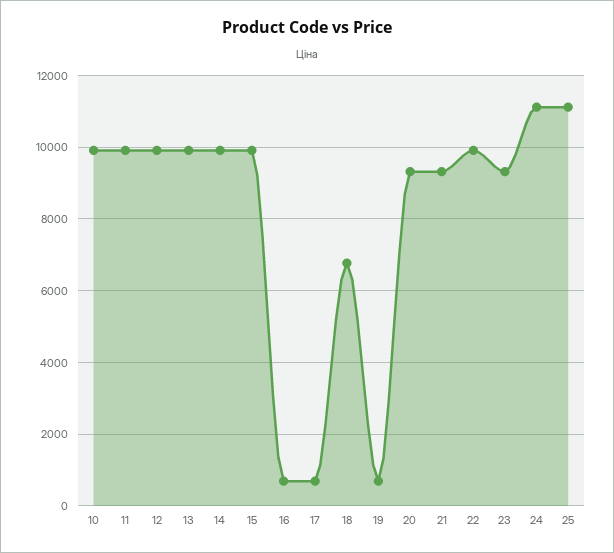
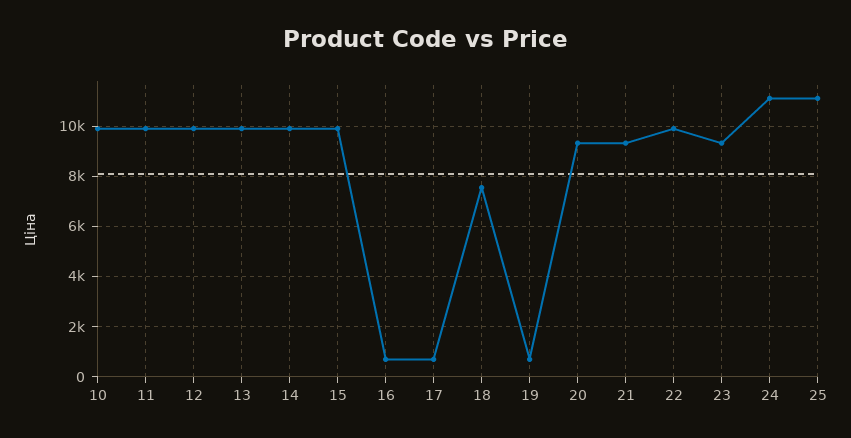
18: 6800 -> 7500

